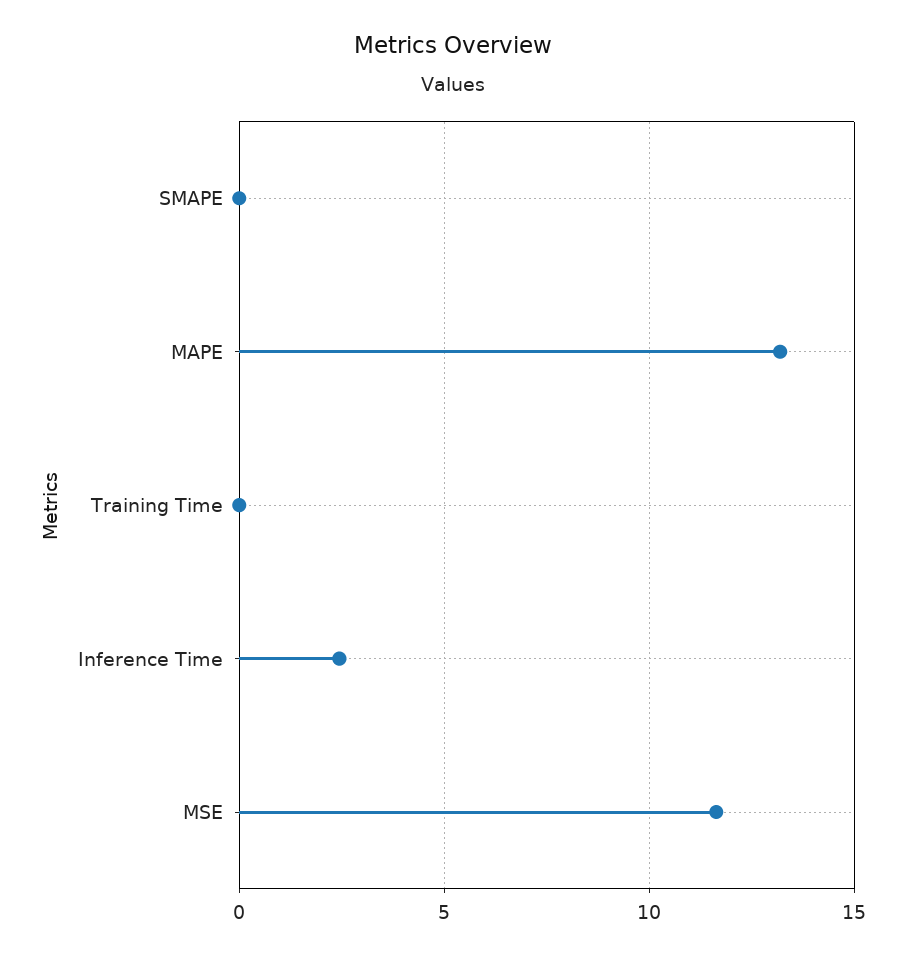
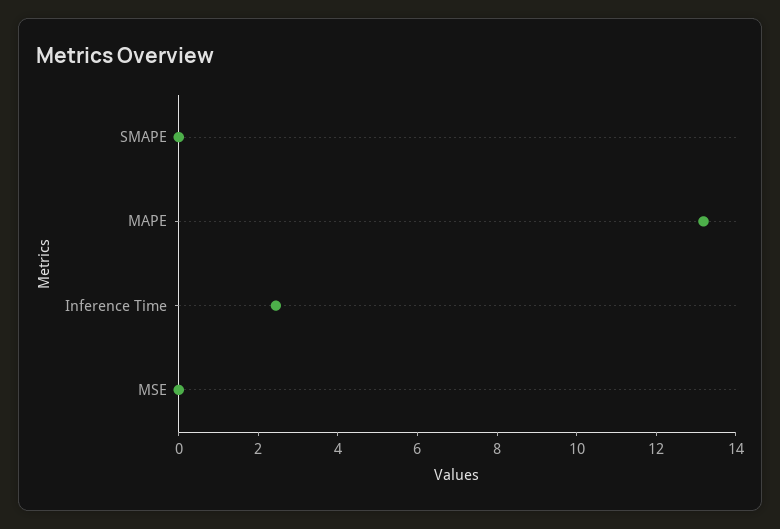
Training Time: 0 -> none
MSE: 11.5 -> 0

